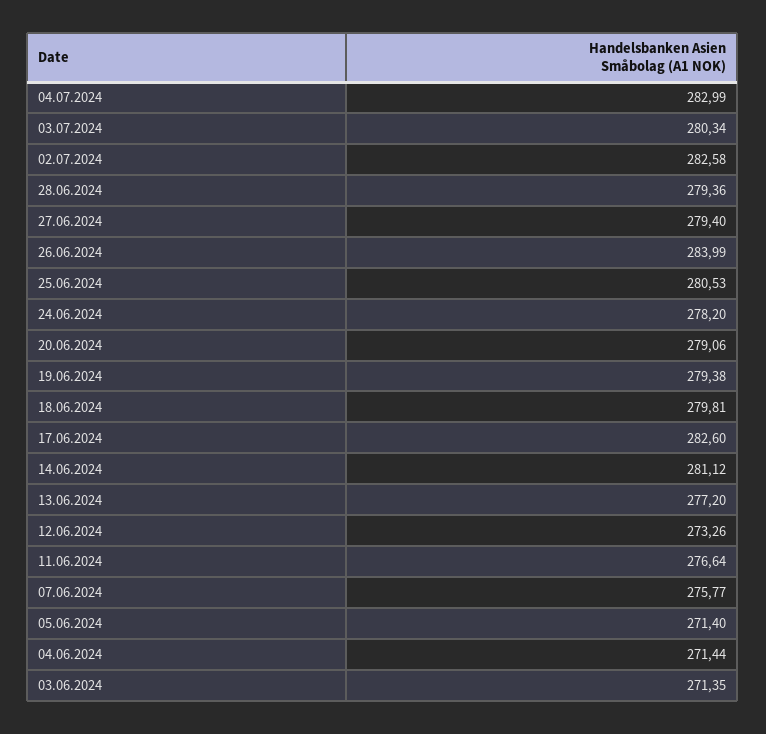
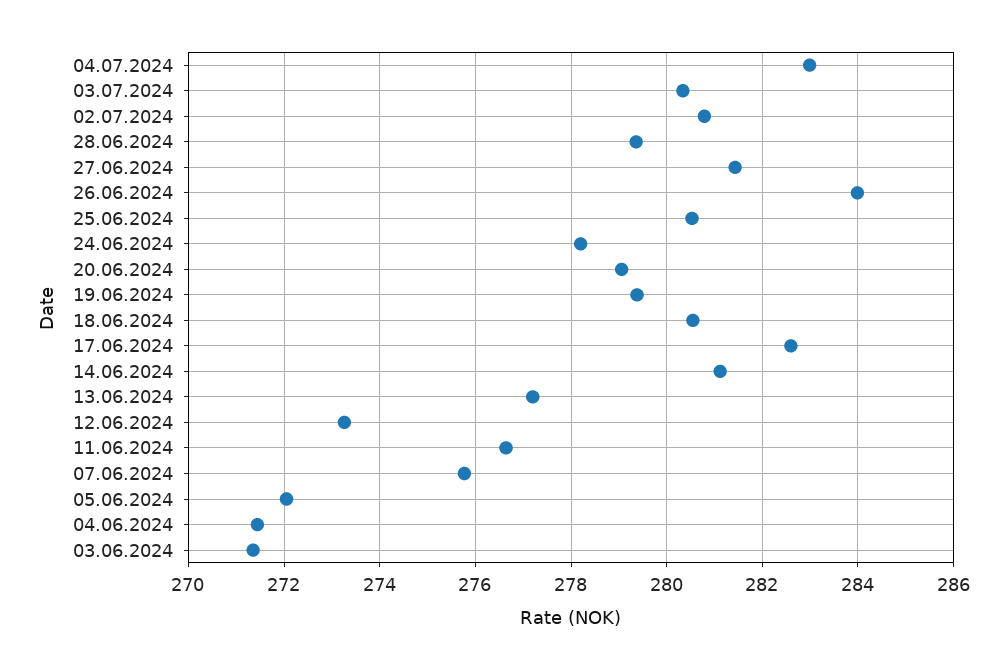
02.07.2024: 282.58 -> 280.8
27.06.2024: 279.4 -> 281.4
18.06.2024: 279.81 -> 280.6
05.06.2024: 271.4 -> 272

